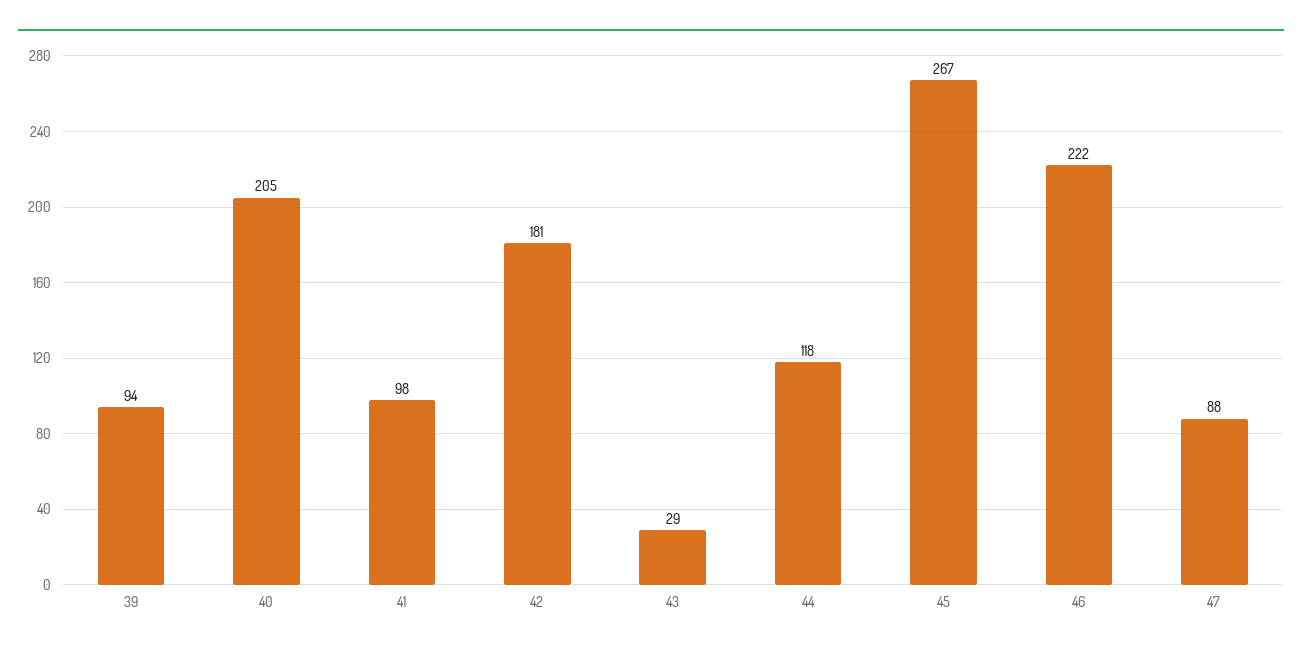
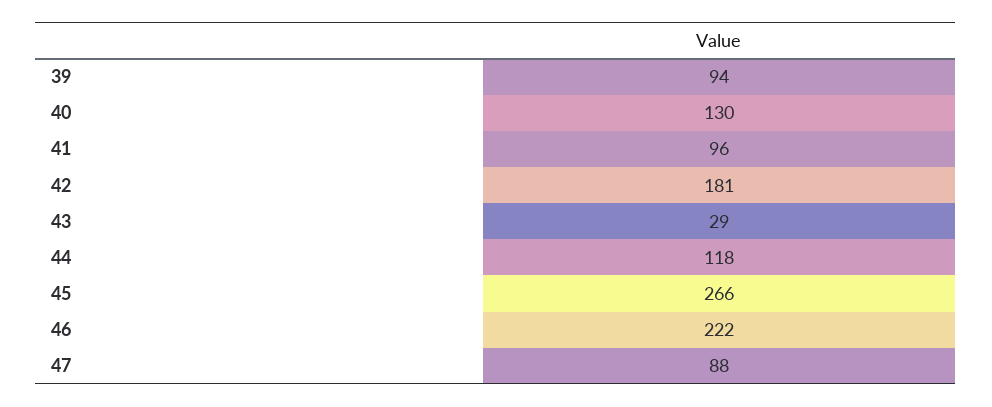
40: 205 -> 130
41: 98 -> 96
45: 267 -> 266

